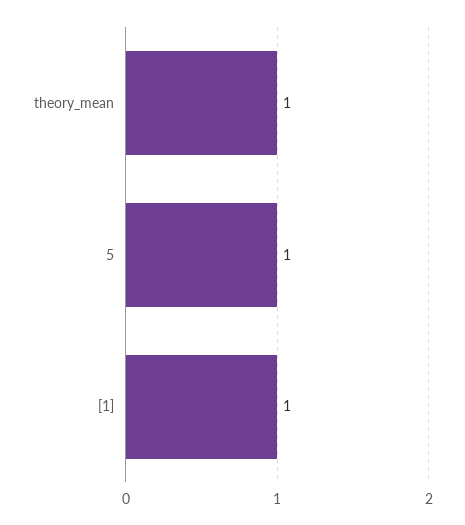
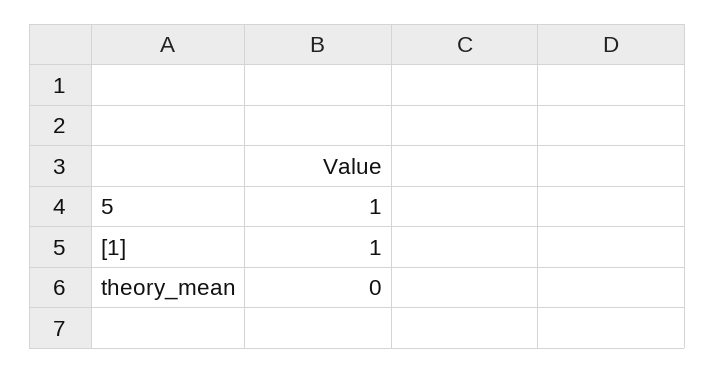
theory_mean: 1 -> 0

